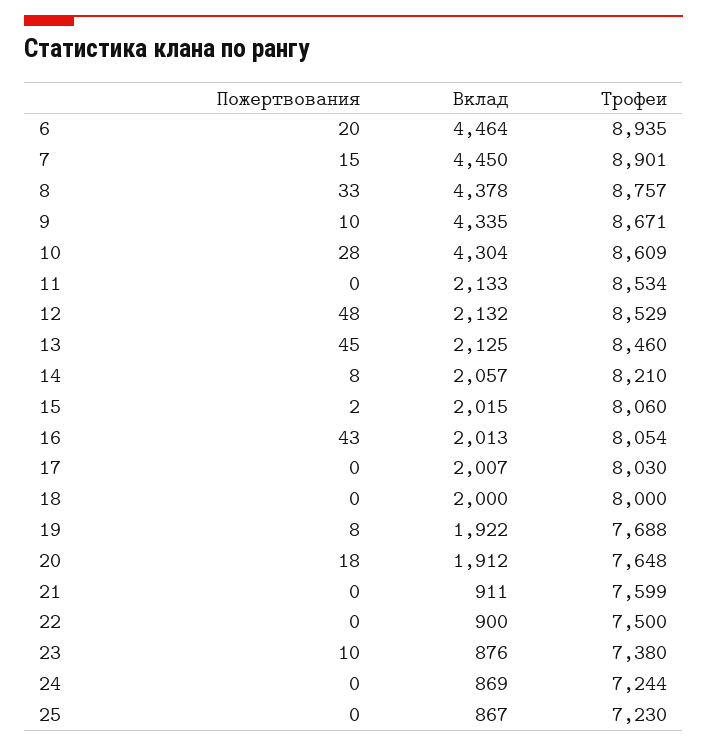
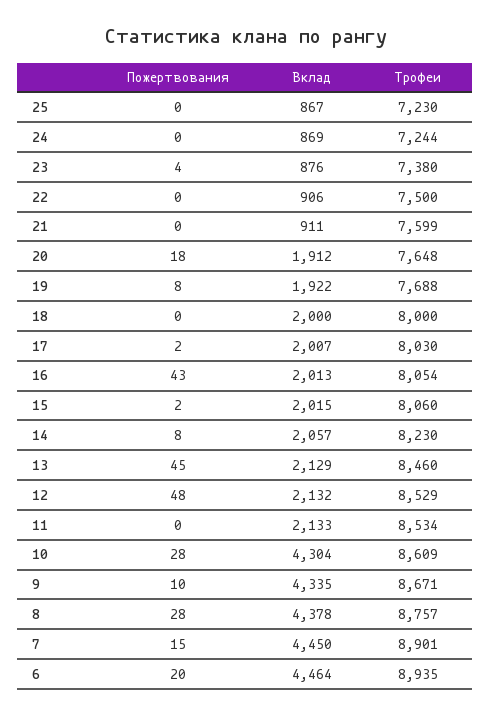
Пожертвования, 8: 33 -> 28
Вклад, 13: 2125 -> 2129
Трофеи, 14: 8210 -> 8230
Пожертвования, 17: 0 -> 2
Вклад, 22: 900 -> 906
Пожертвования, 23: 10 -> 4

